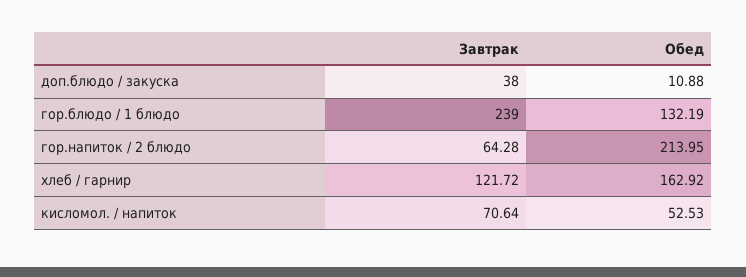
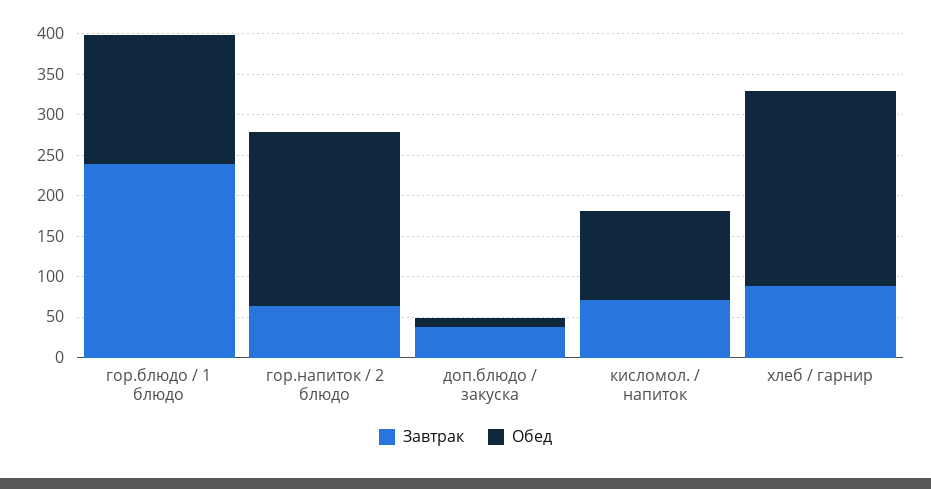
Обед, гор.блюдо / 1 блюдо: 132.19 -> 160
Завтрак, хлеб / гарнир: 121.72 -> 90
Обед, хлеб / гарнир: 162.92 -> 240
Обед, кисломол. / напиток: 52.53 -> 110

